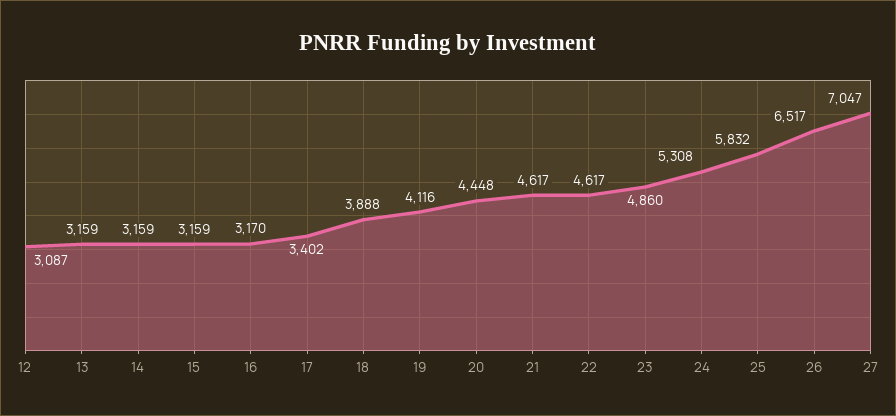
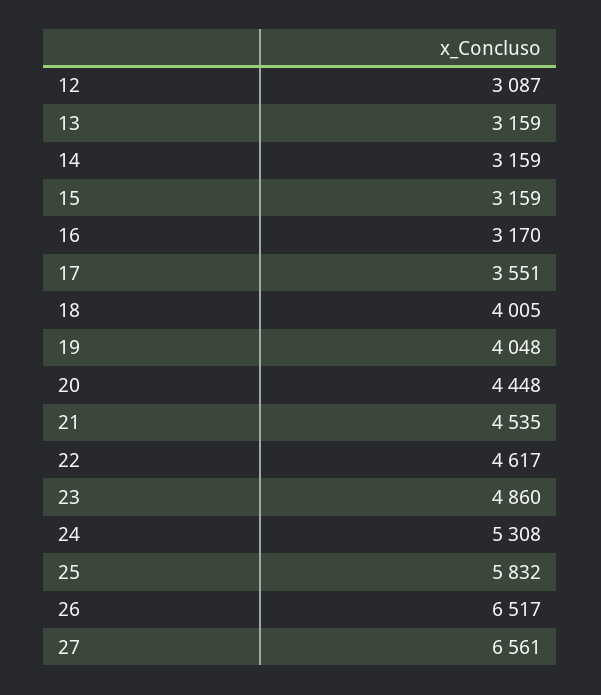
17: 3402 -> 3551
18: 3888 -> 4005
19: 4116 -> 4048
21: 4617 -> 4535
27: 7047 -> 6561

